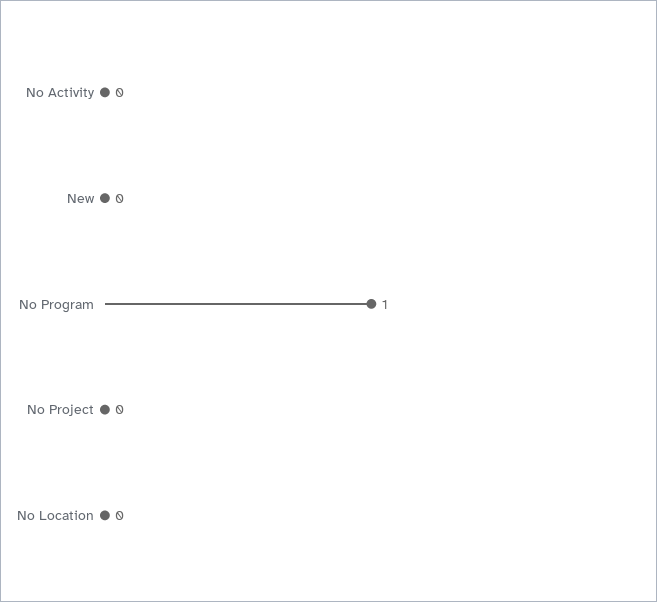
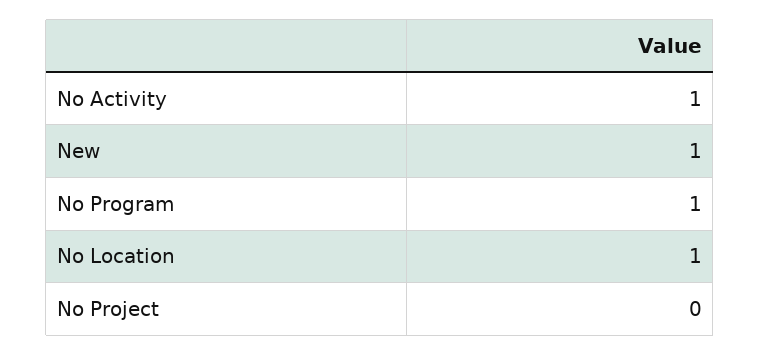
No Activity: 0 -> 1
New: 0 -> 1
No Location: 0 -> 1

